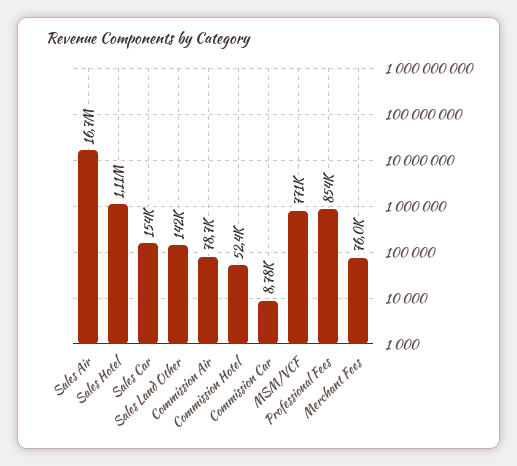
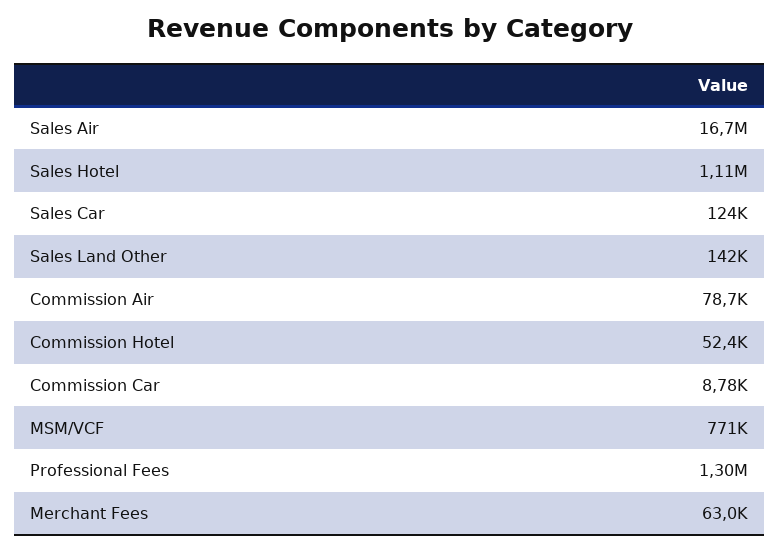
Sales Car: 154000 -> 124000
Professional Fees: 854000 -> 1300000
Merchant Fees: 76000 -> 63000

